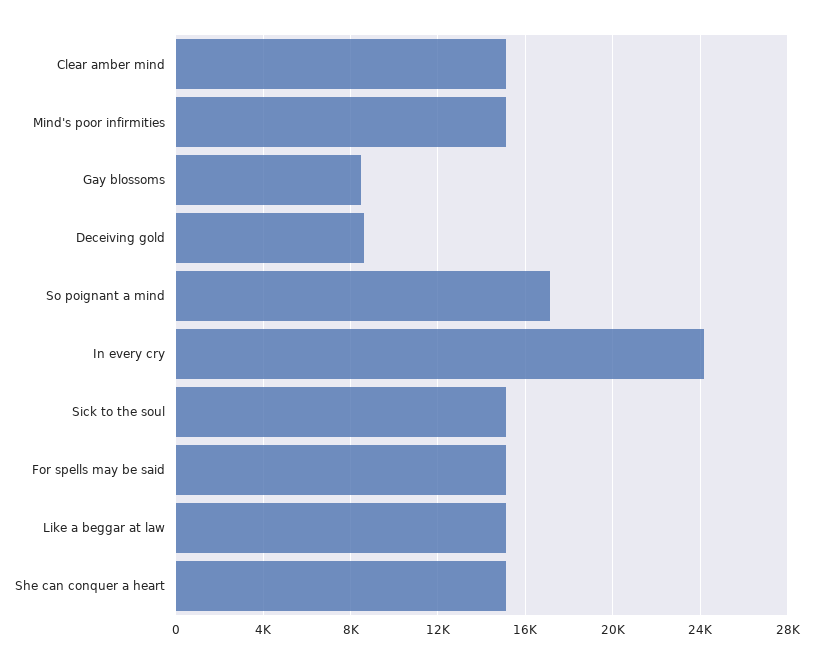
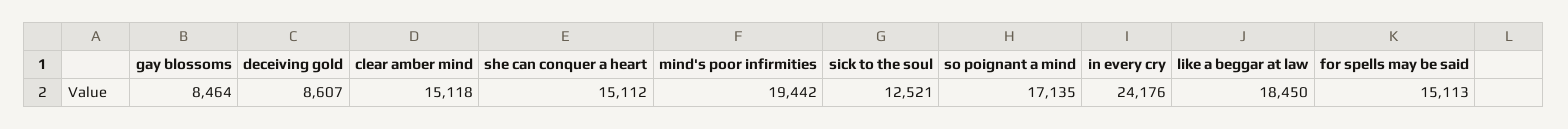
Mind's poor infirmities: 15000 -> 19442
Sick to the soul: 15000 -> 12521
Like a beggar at law: 15000 -> 18450

